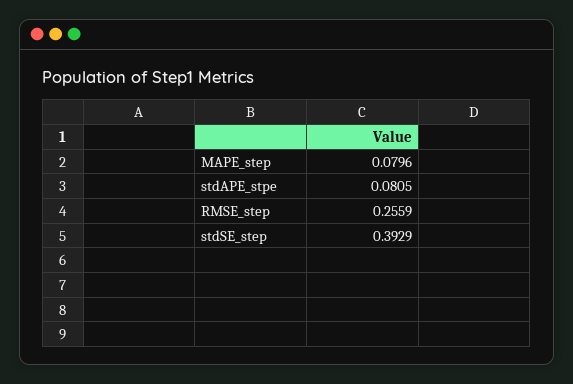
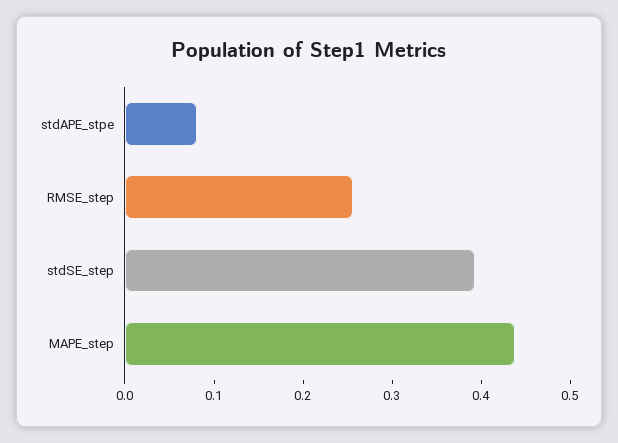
MAPE_step: 0.0796 -> 0.44

